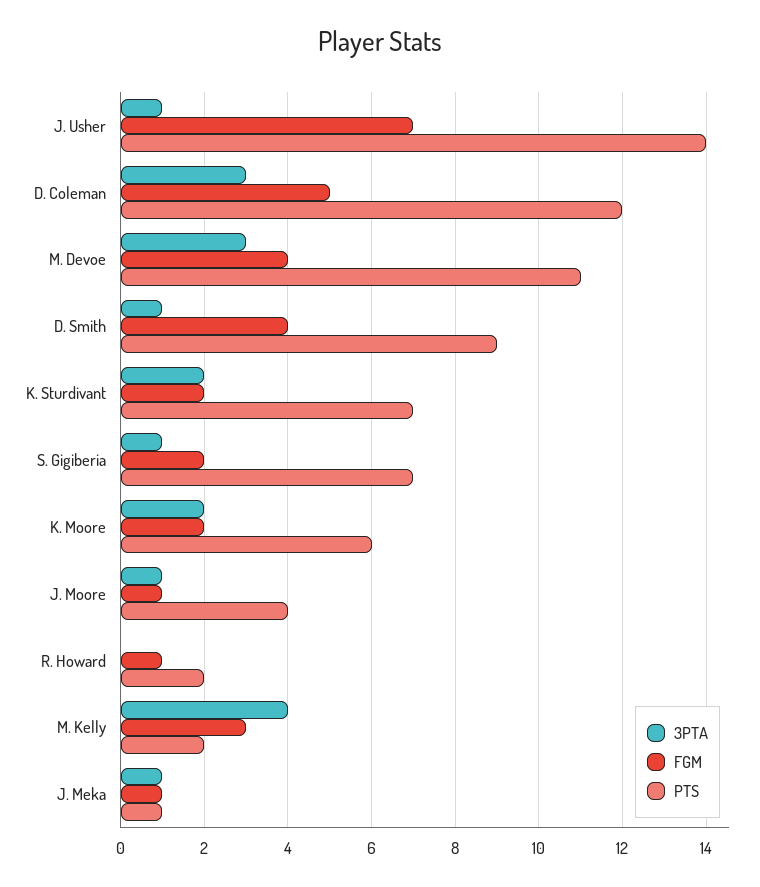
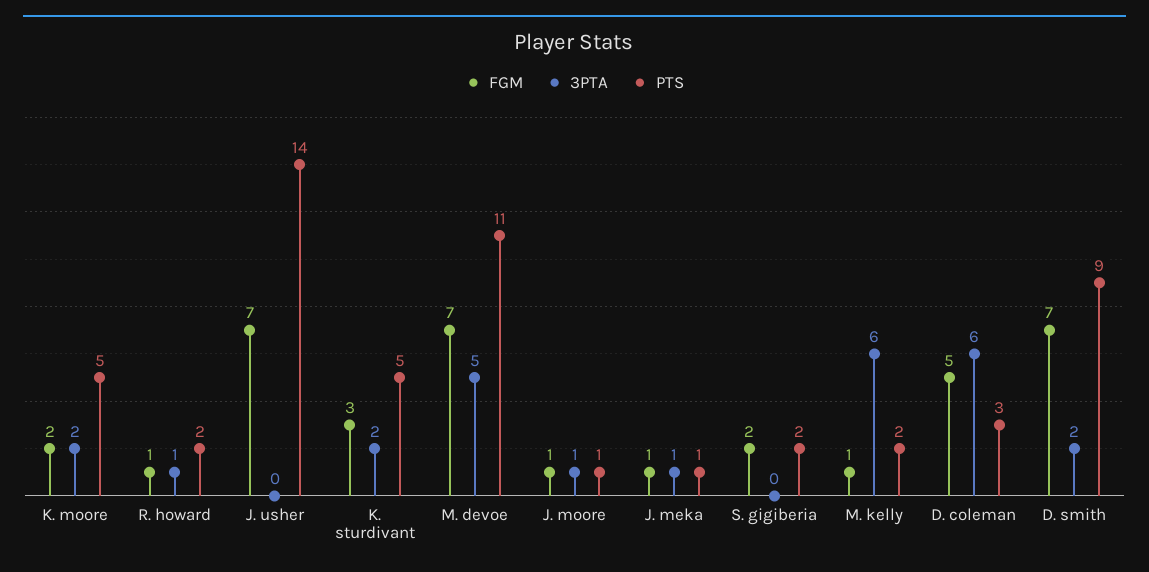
3PTA, J. Usher: 1 -> 0
3PTA, D. Coleman: 3 -> 6
PTS, D. Coleman: 12 -> 3
3PTA, M. Devoe: 3 -> 5
FGM, M. Devoe: 4 -> 7
3PTA, D. Smith: 1 -> 2
FGM, D. Smith: 4 -> 7
FGM, K. Sturdivant: 2 -> 3
PTS, K. Sturdivant: 7 -> 5
3PTA, S. Gigiberia: 1 -> 0
PTS, S. Gigiberia: 7 -> 2
PTS, K. Moore: 6 -> 5
PTS, J. Moore: 4 -> 1
3PTA, R. Howard: 0 -> 1
3PTA, M. Kelly: 4 -> 6
FGM, M. Kelly: 3 -> 1

